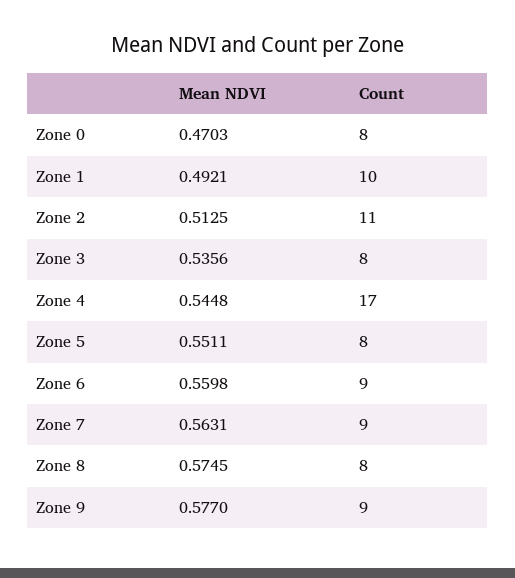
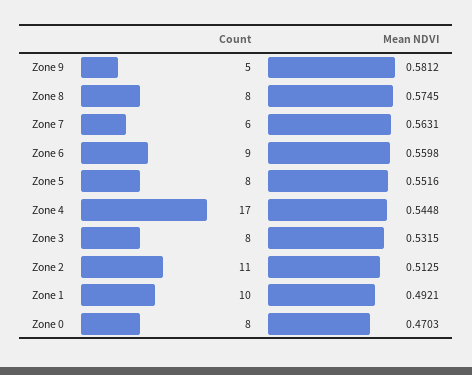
Mean NDVI, Zone 3: 0.5356 -> 0.5315
Mean NDVI, Zone 5: 0.5511 -> 0.5516
Count, Zone 7: 9 -> 6
Mean NDVI, Zone 9: 0.577 -> 0.5812
Count, Zone 9: 9 -> 5

